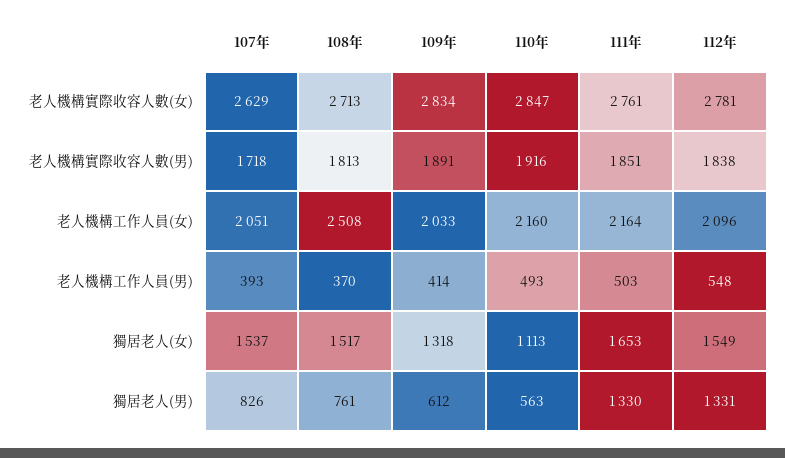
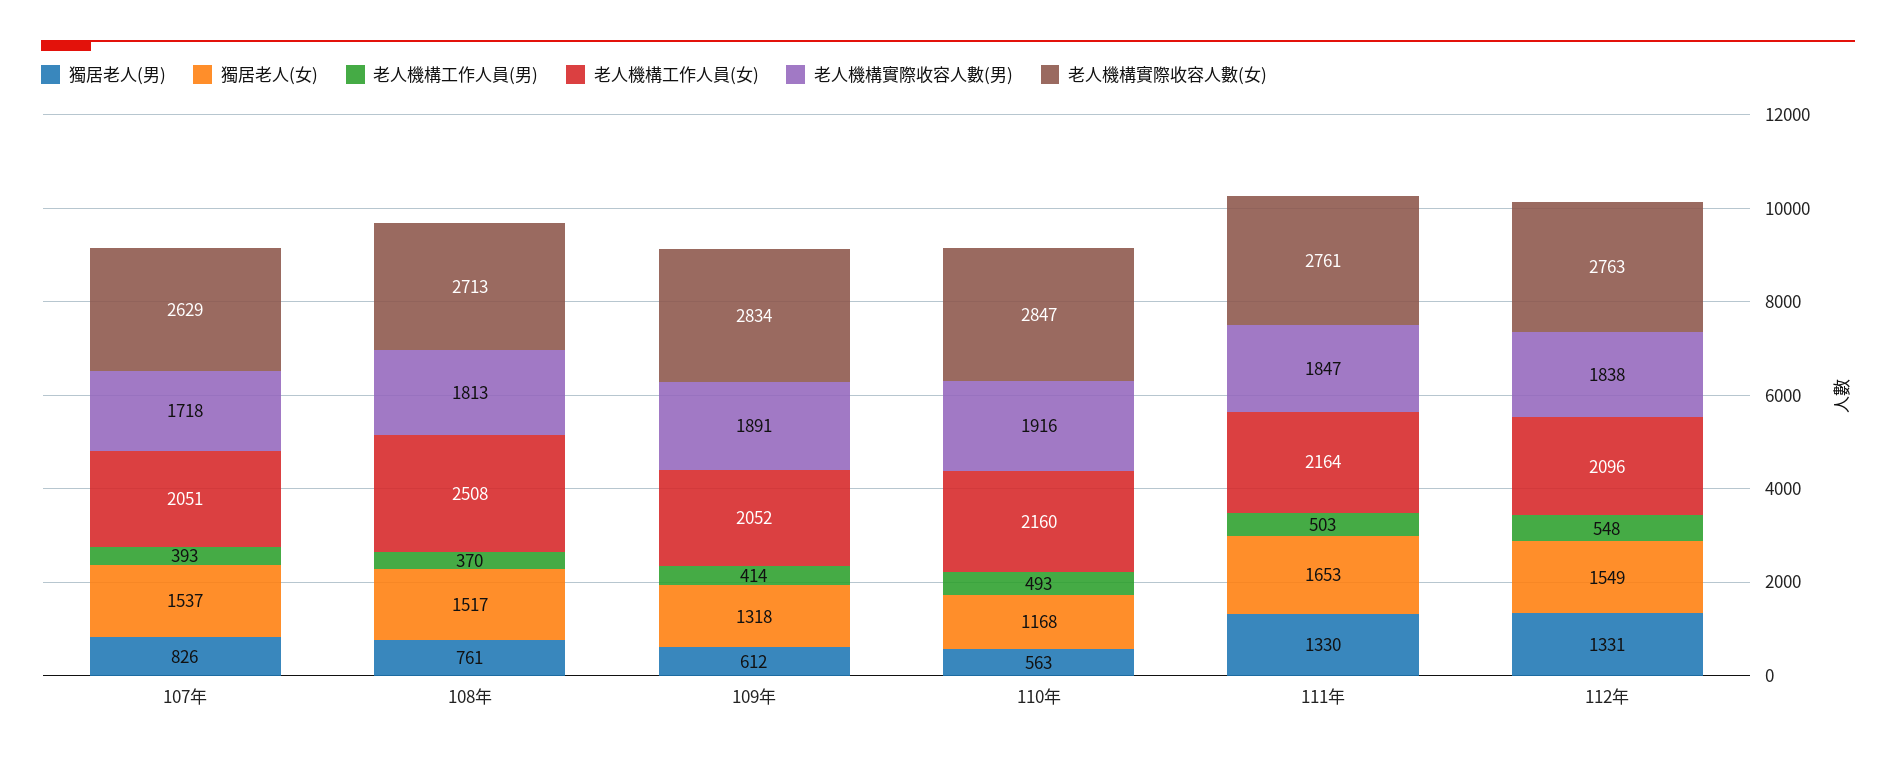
老人機構實際收容人數(女), 112年: 2781 -> 2763
老人機構實際收容人數(男), 111年: 1851 -> 1847
老人機構工作人員(女), 109年: 2033 -> 2052
獨居老人(女), 110年: 1113 -> 1168

